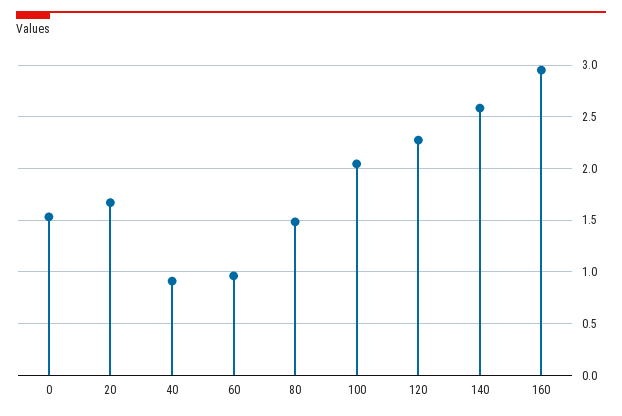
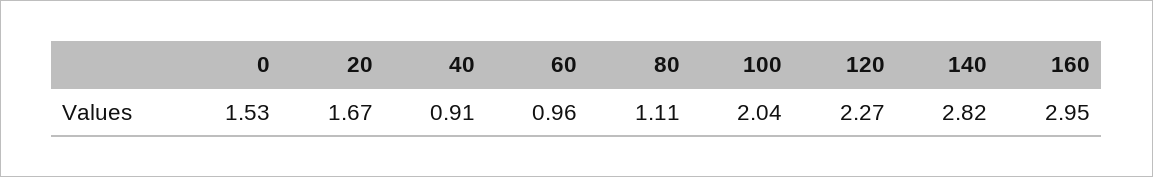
80: 1.5 -> 1.11
140: 2.6 -> 2.82

